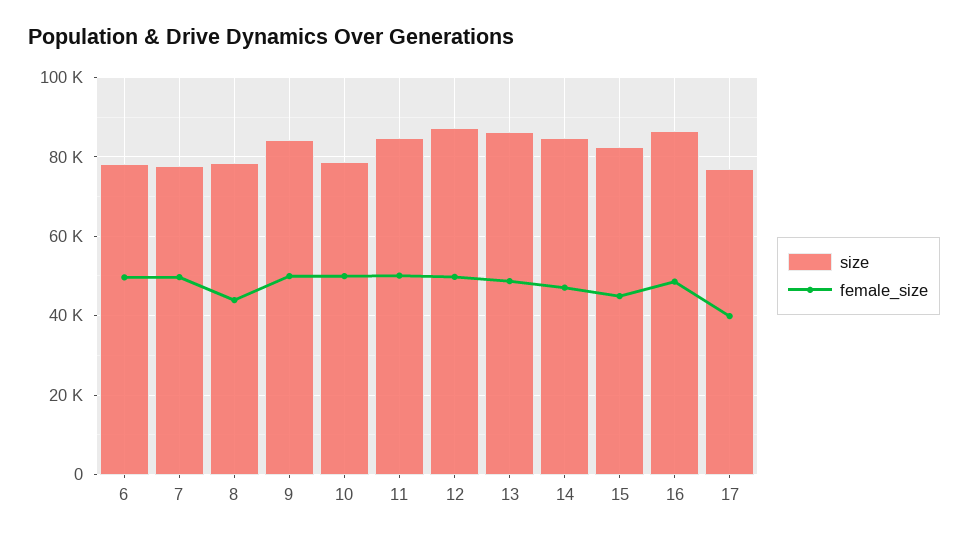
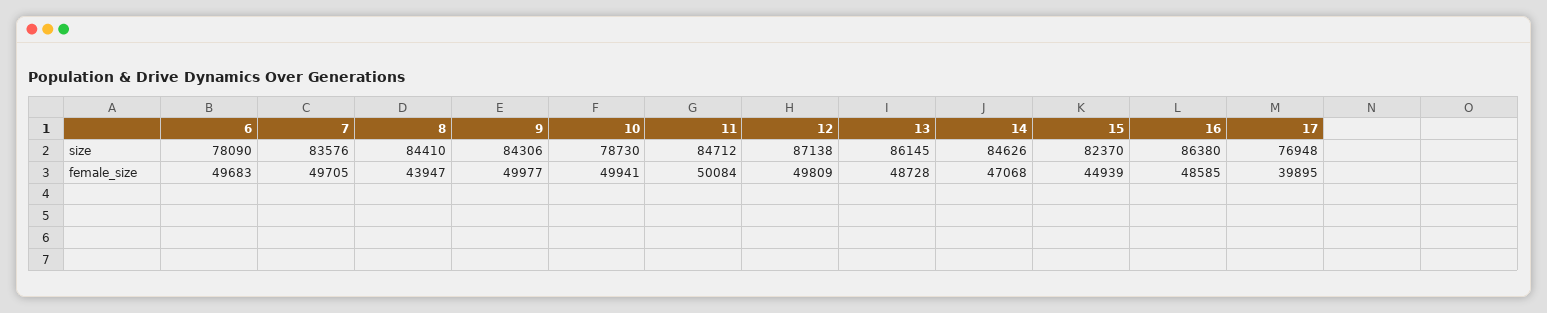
size, 7: 78000 -> 83576
size, 8: 78000 -> 84410

